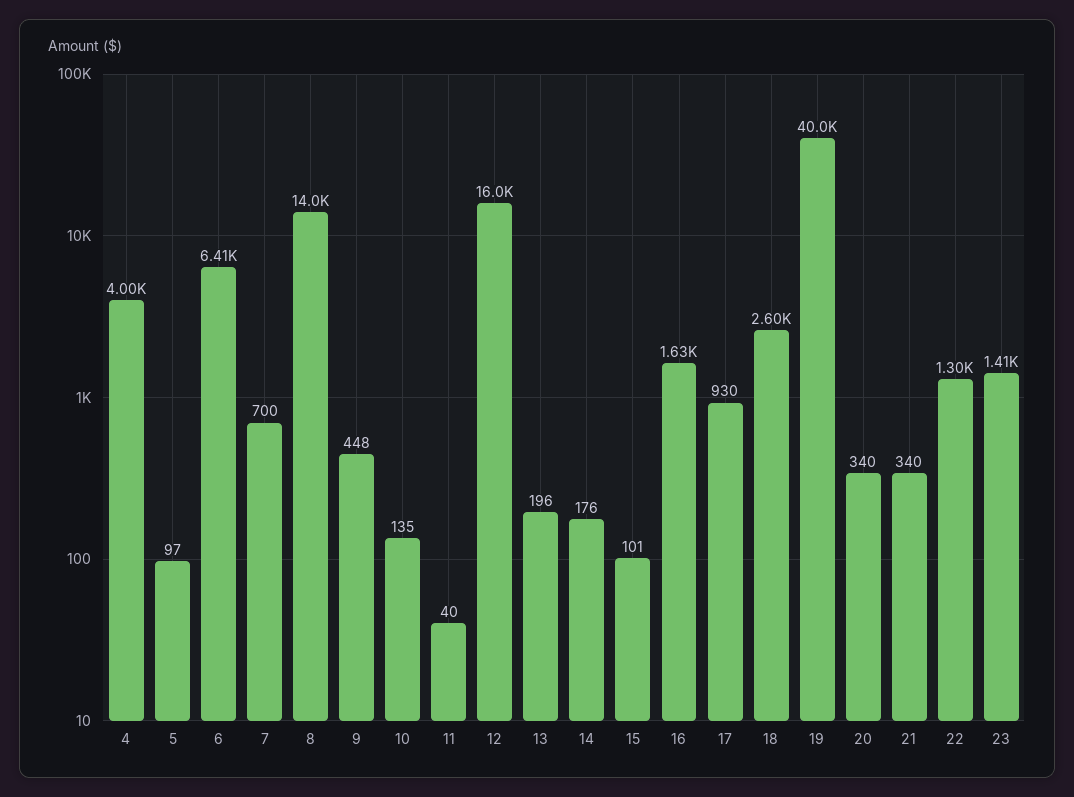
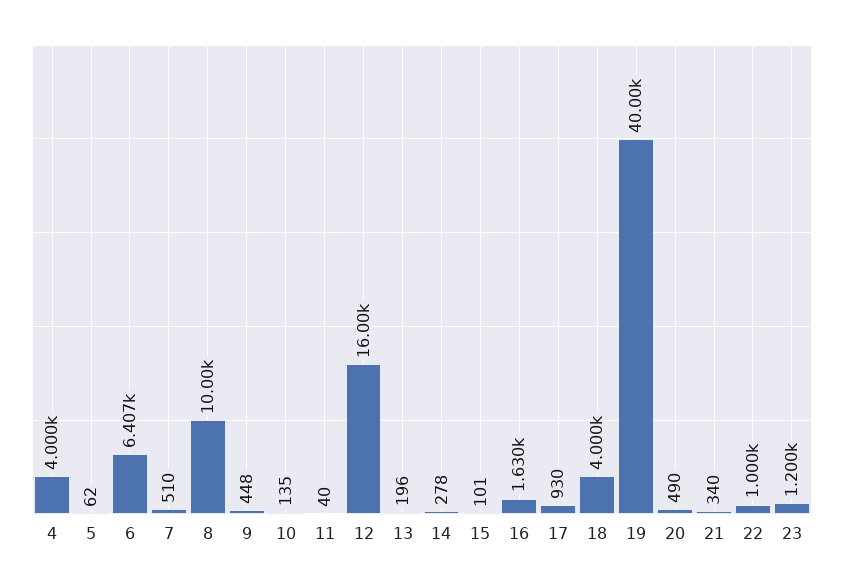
5: 97 -> 62
7: 700 -> 510
8: 14000 -> 10000
14: 176 -> 278
18: 2600 -> 4000
20: 340 -> 490
22: 1300 -> 1000
23: 1410 -> 1200

